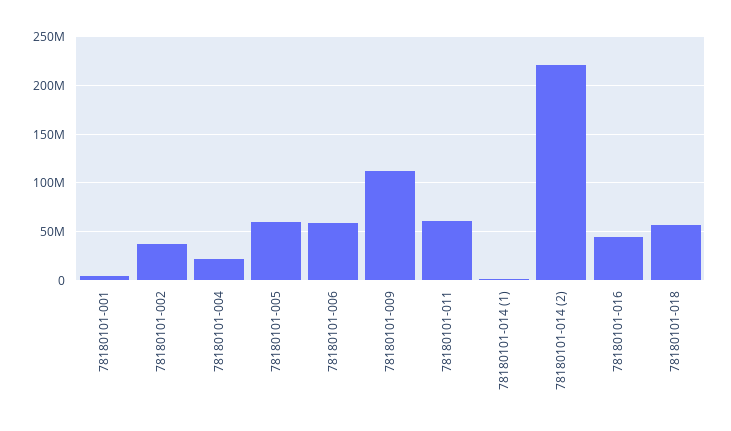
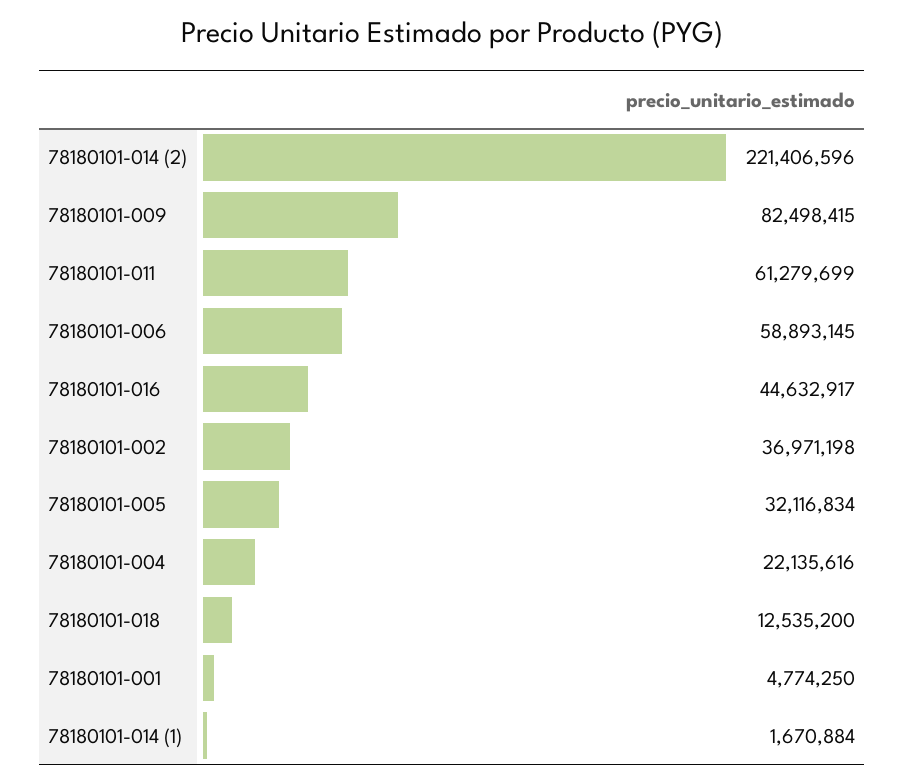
78180101-005: 60000000 -> 32116834
78180101-009: 110000000 -> 82498415
78180101-018: 60000000 -> 12535200

